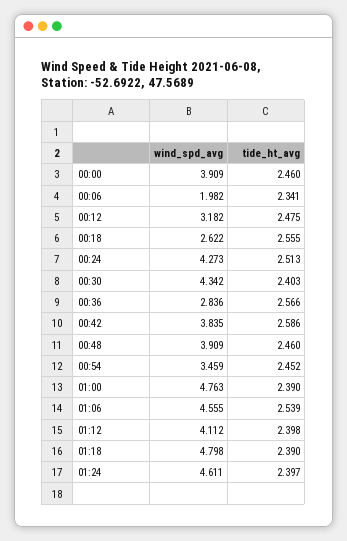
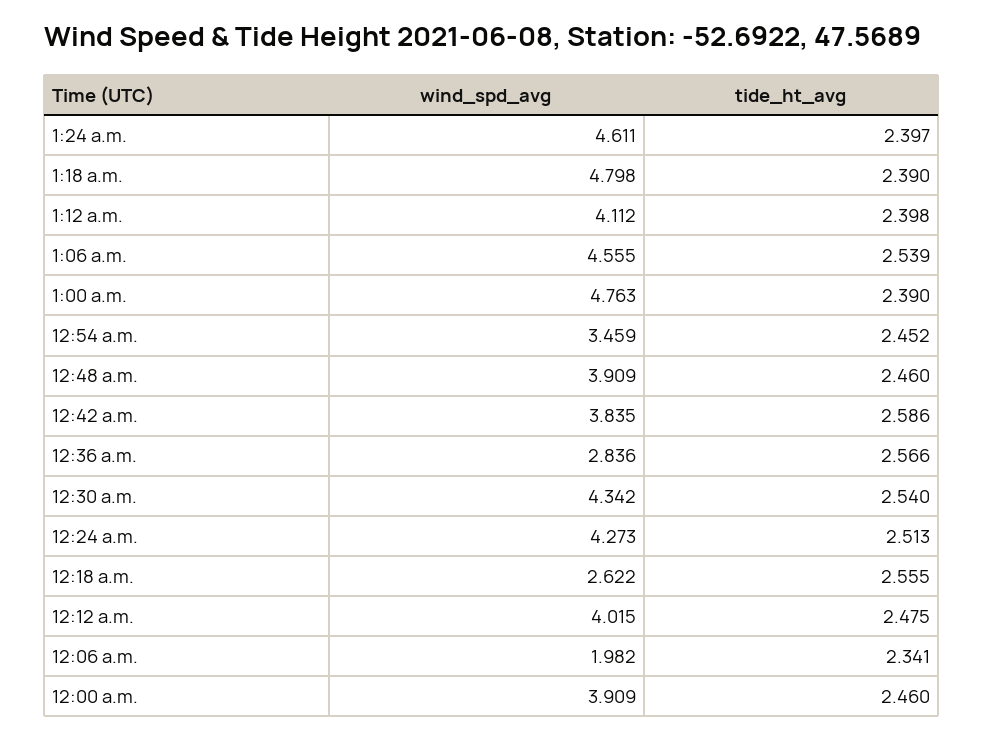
wind_spd_avg, 00:12: 3.182 -> 4.015
tide_ht_avg, 00:30: 2.403 -> 2.54

